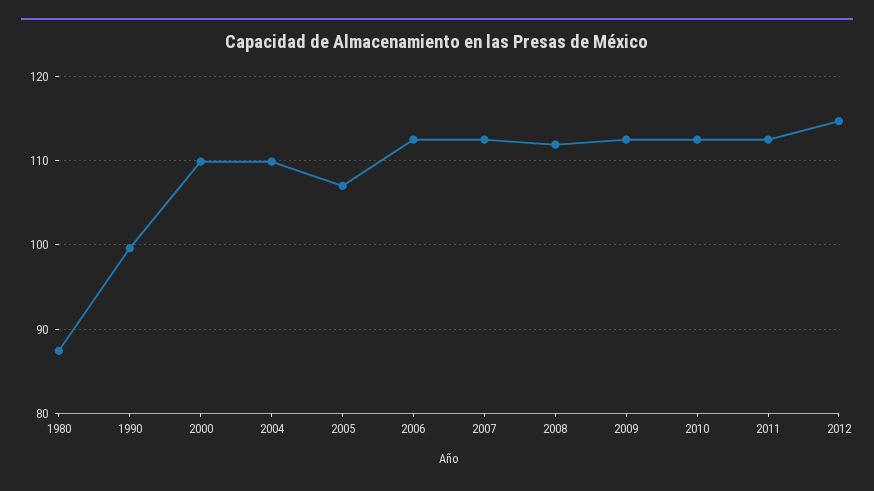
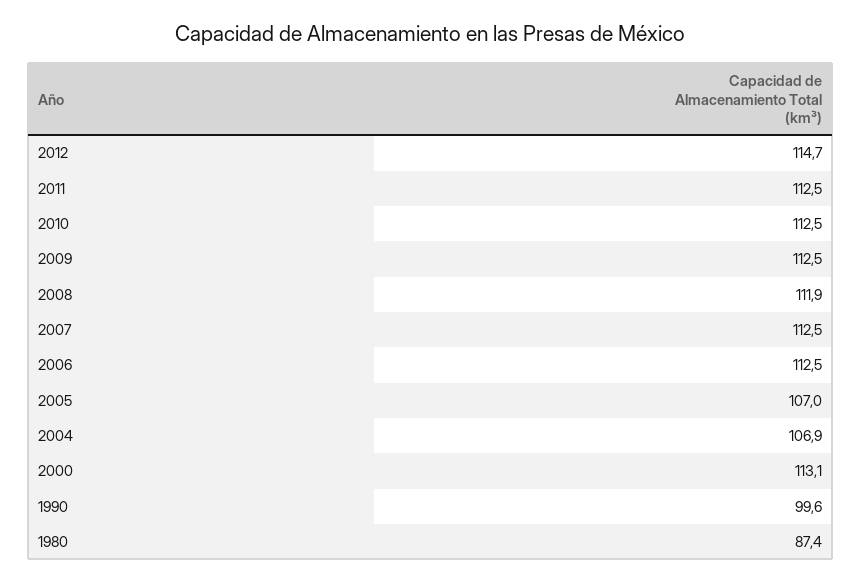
2000: 110 -> 113.1
2004: 110 -> 106.9

